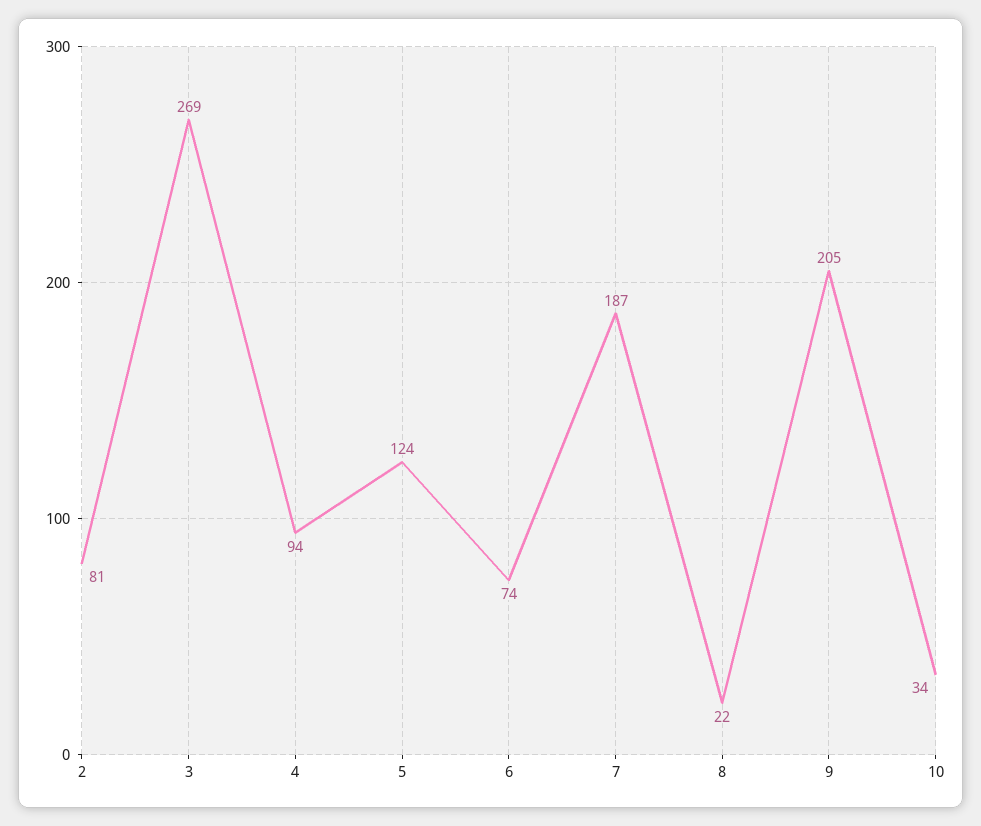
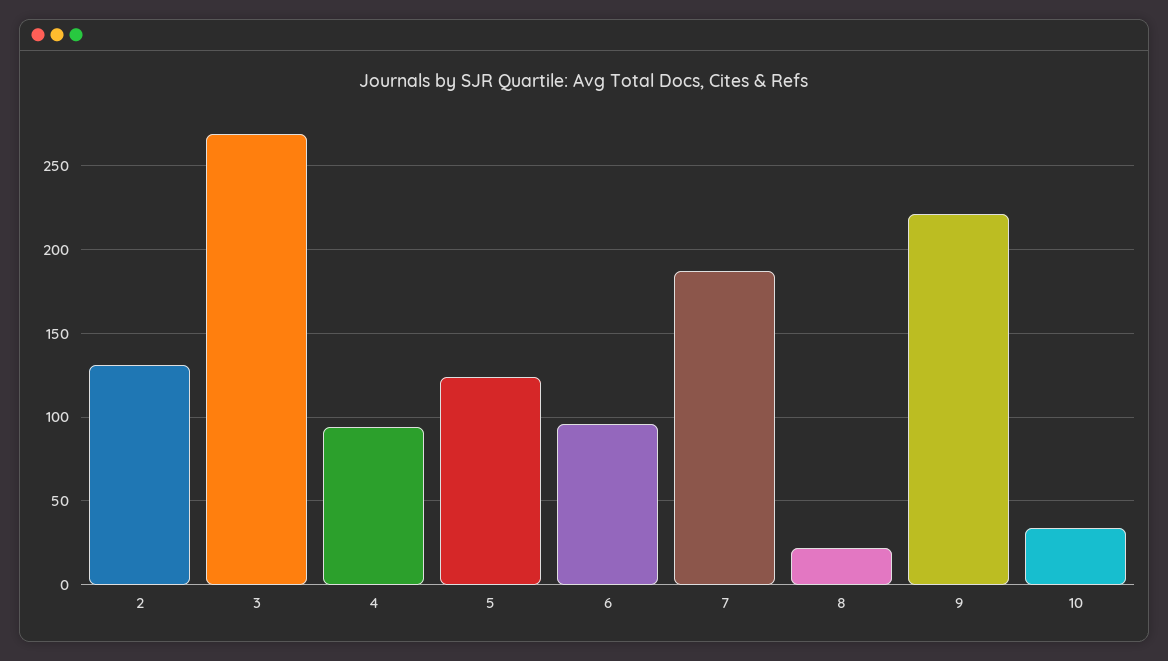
2: 81 -> 130
6: 74 -> 95
9: 205 -> 220

